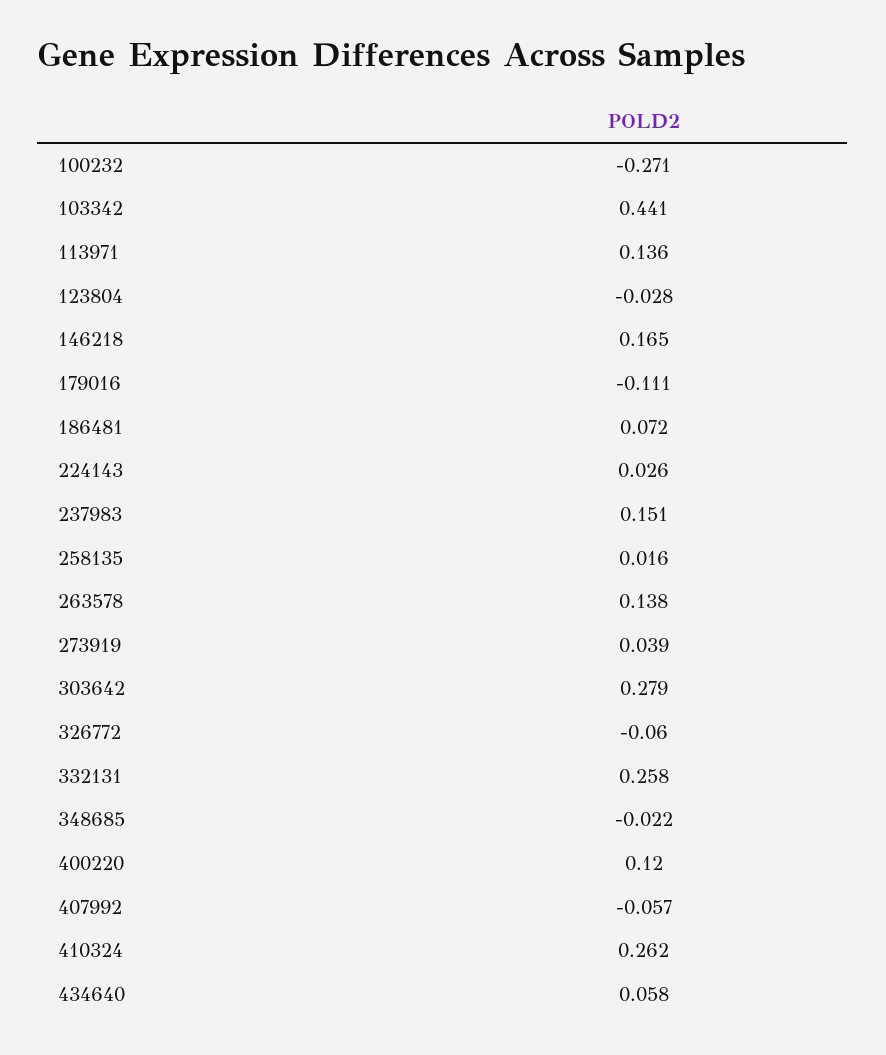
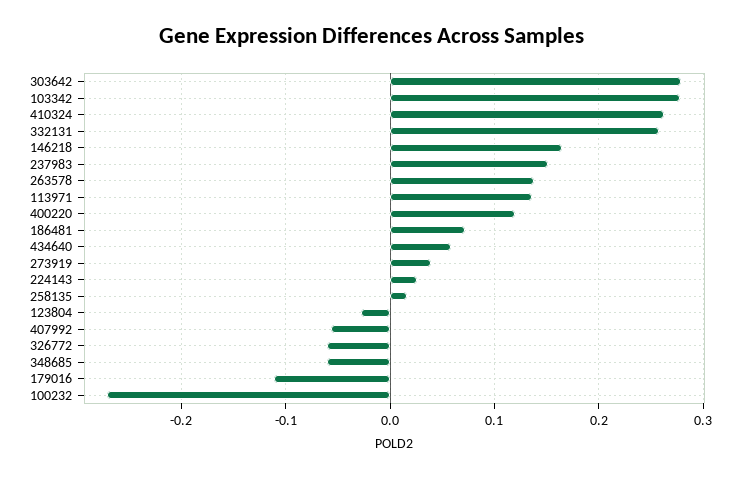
103342: 0.441 -> 0.28
348685: -0.022 -> -0.06

